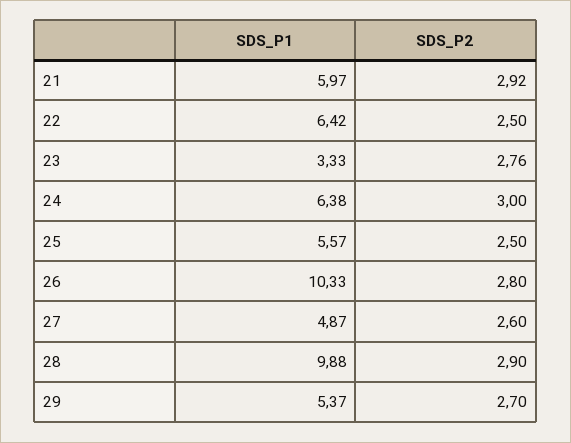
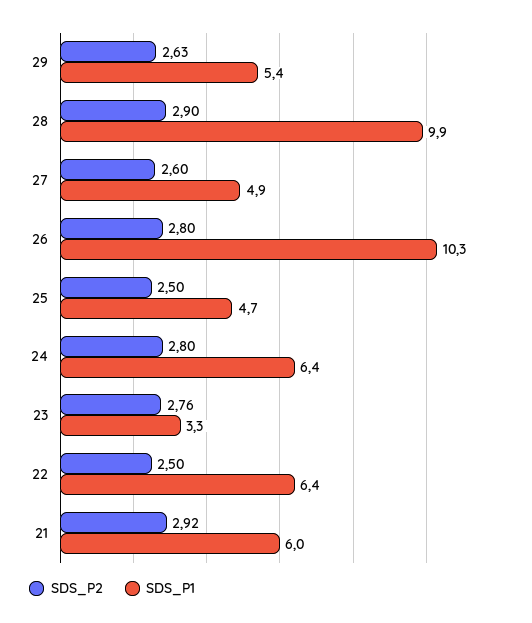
SDS_P2, 24: 3 -> 2.8
SDS_P1, 25: 5.57 -> 4.7
SDS_P2, 29: 2.7 -> 2.63

